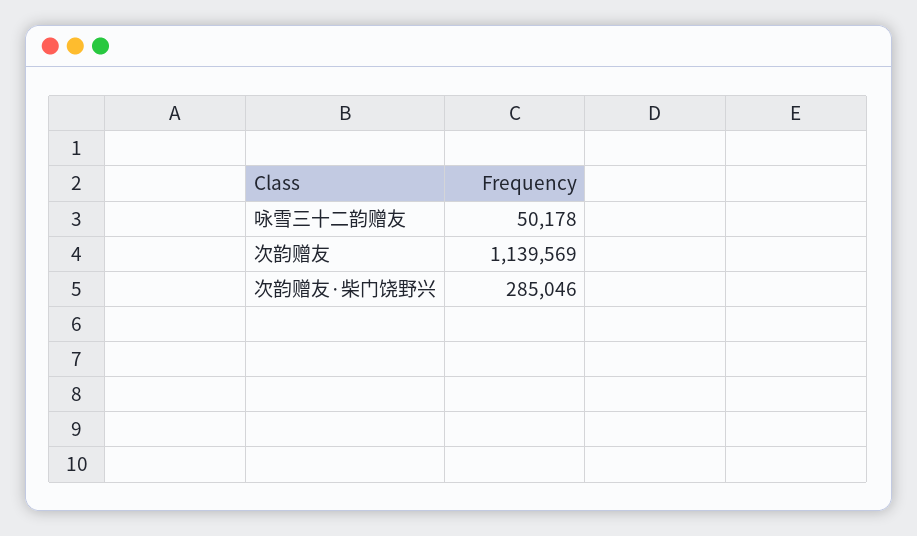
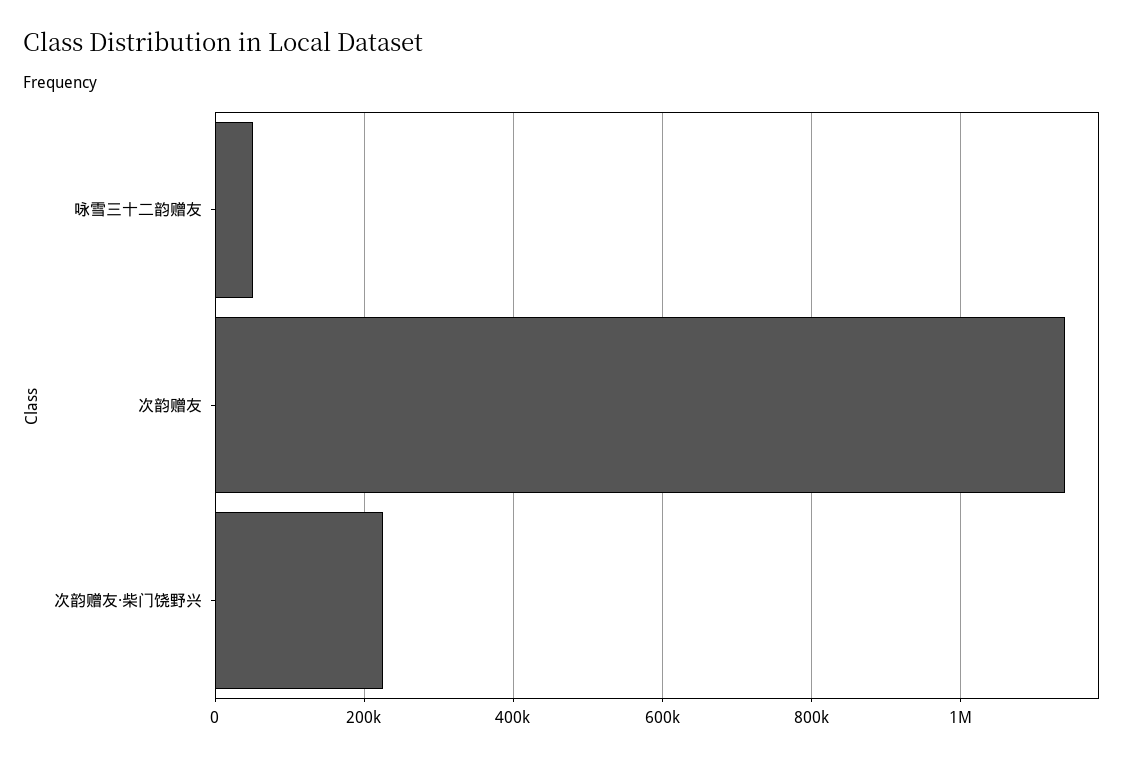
次韵赠友·柴门饶野兴: 285046 -> 220000

